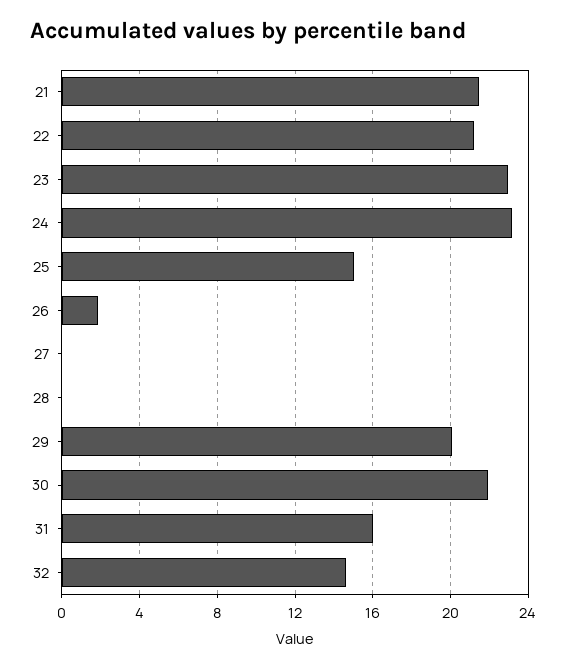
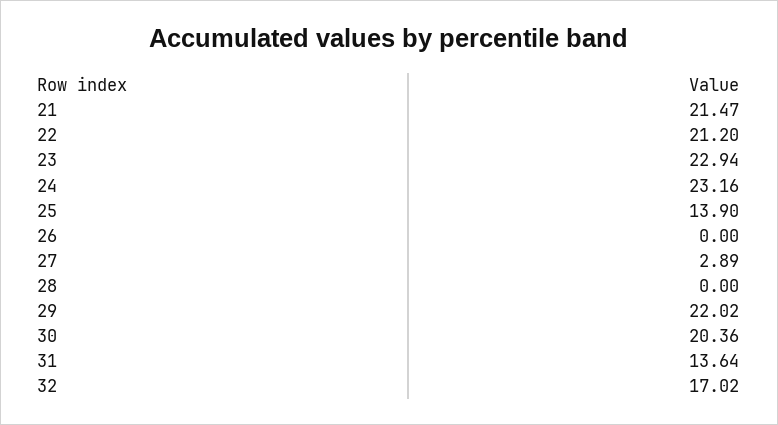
25: 15 -> 13.9
26: 2 -> 0
27: 0 -> 2.89
29: 20 -> 22.02
30: 22 -> 20.36
31: 16 -> 13.64
32: 14.5 -> 17.02

